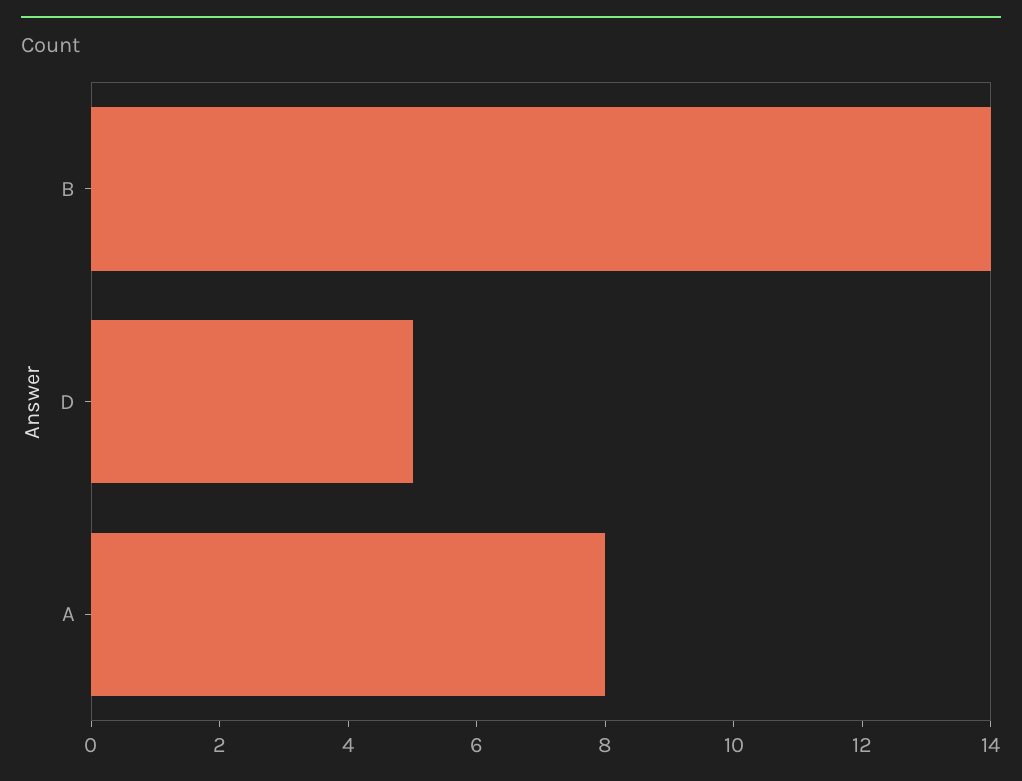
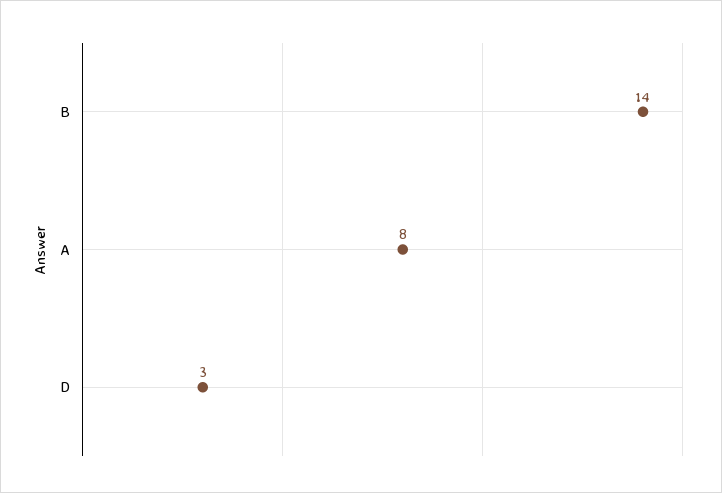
D: 5 -> 3

